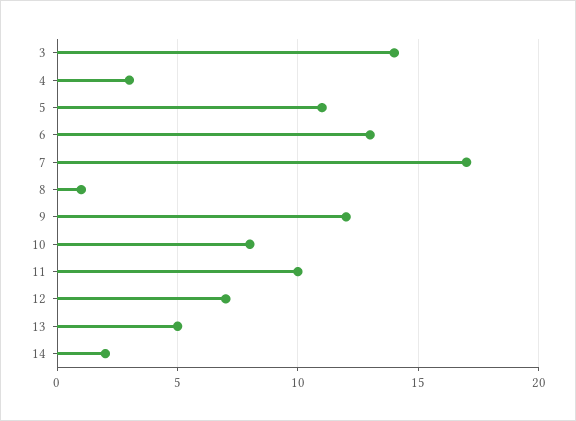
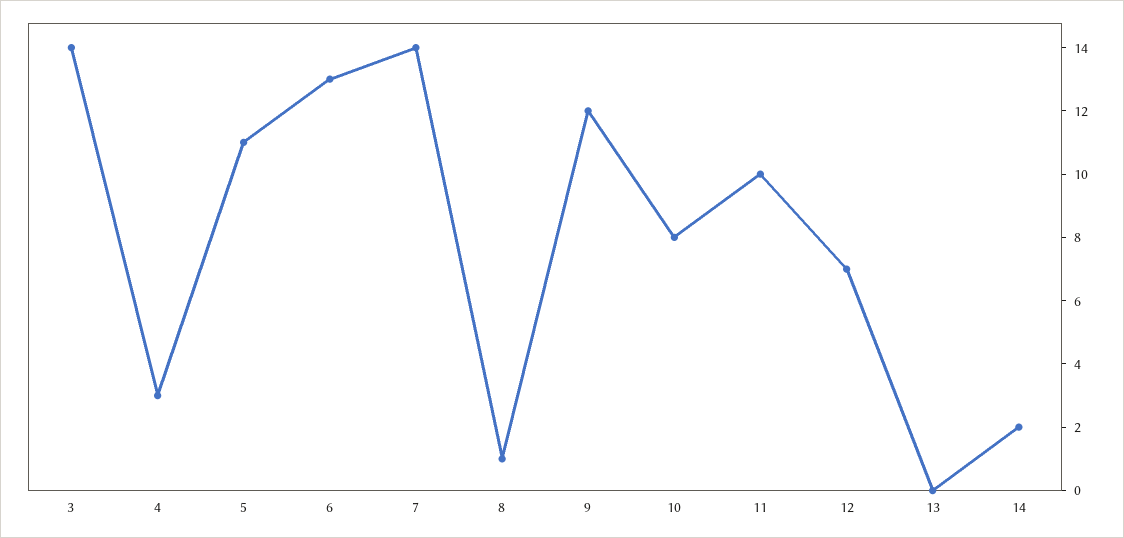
7: 17 -> 14
13: 5 -> 0

